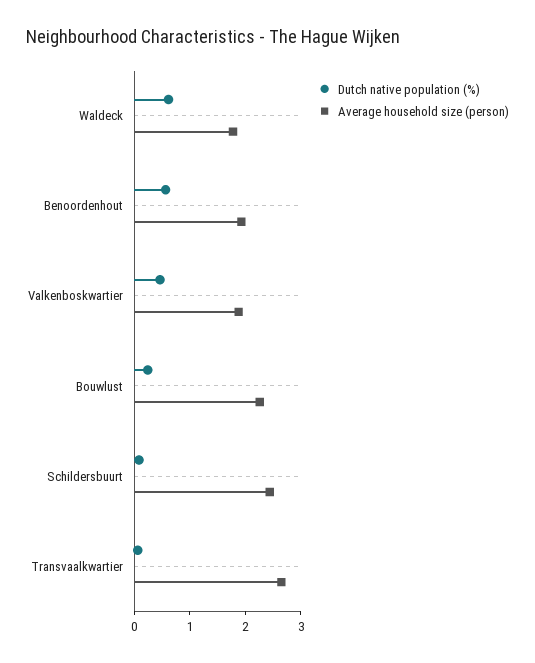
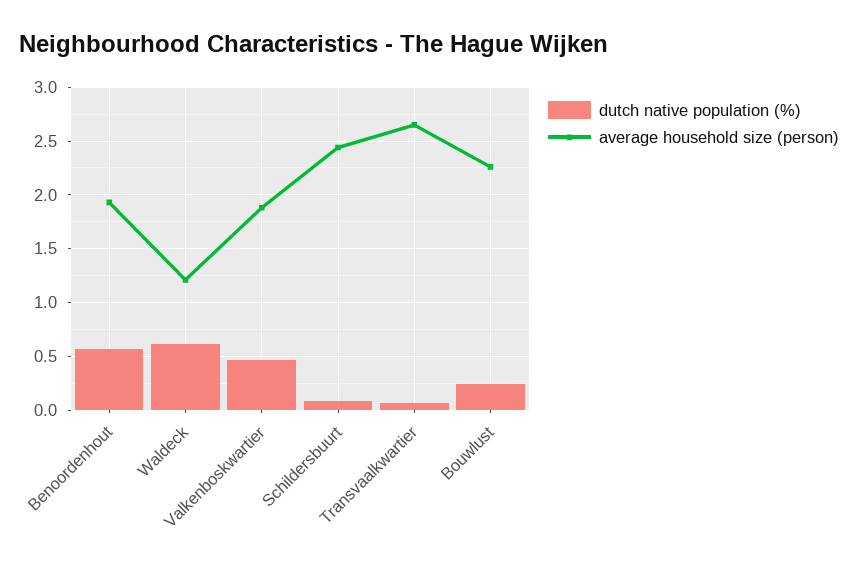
Average household size (person), Waldeck: 1.8 -> 1.2

